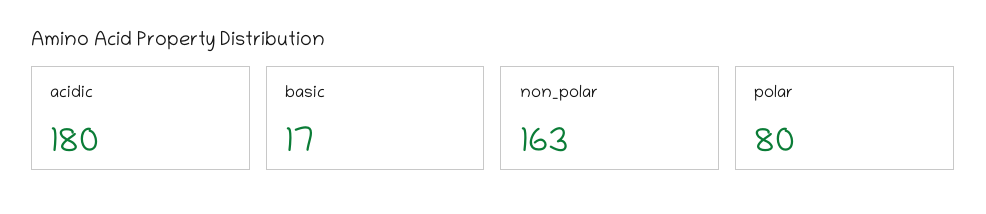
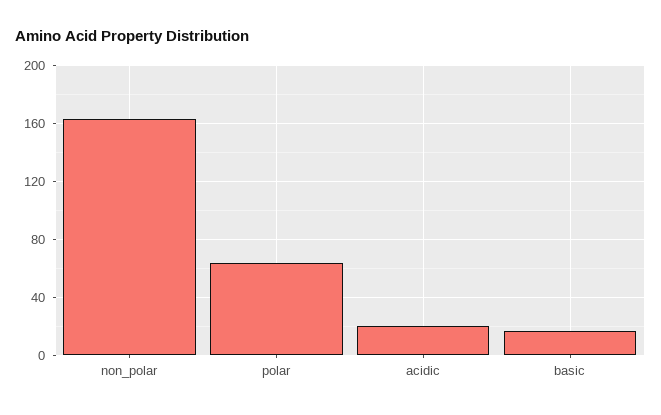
acidic: 180 -> 20
polar: 80 -> 65

